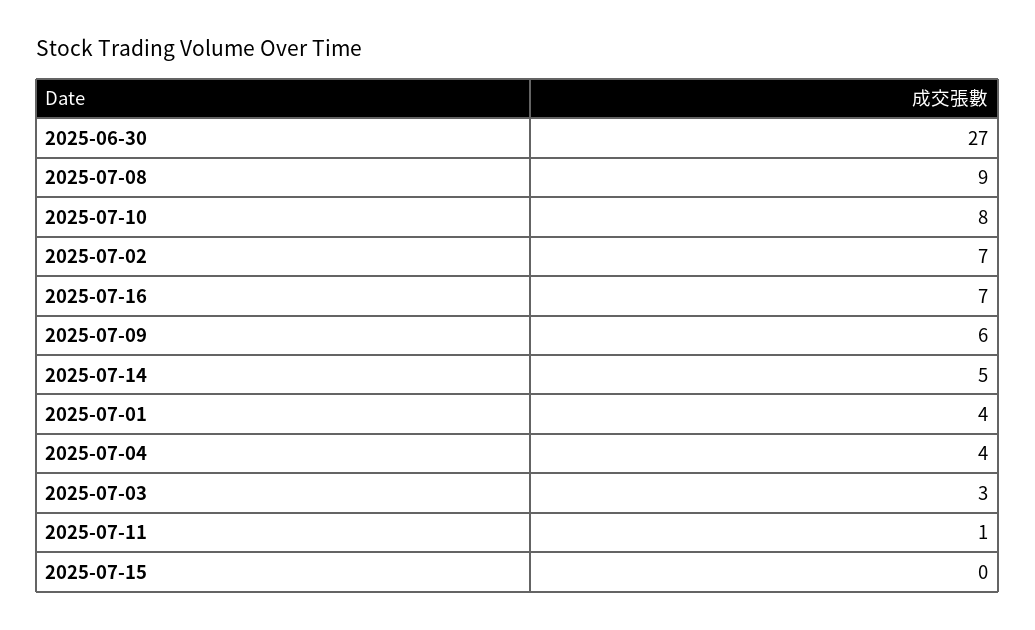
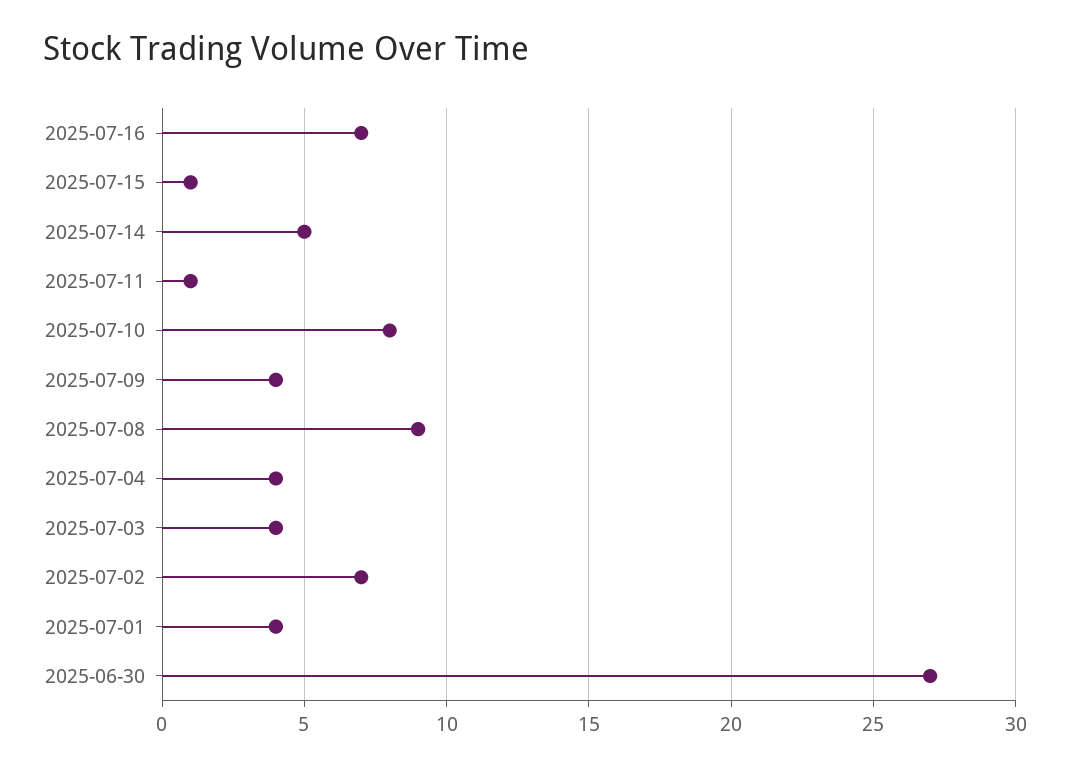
2025-07-09: 6 -> 4
2025-07-03: 3 -> 4
2025-07-15: 0 -> 1

